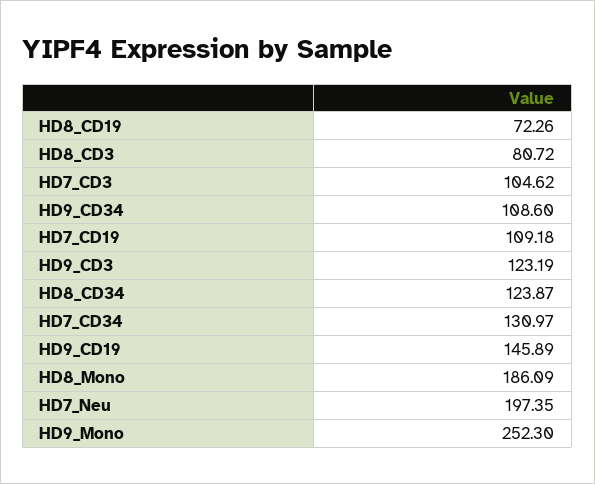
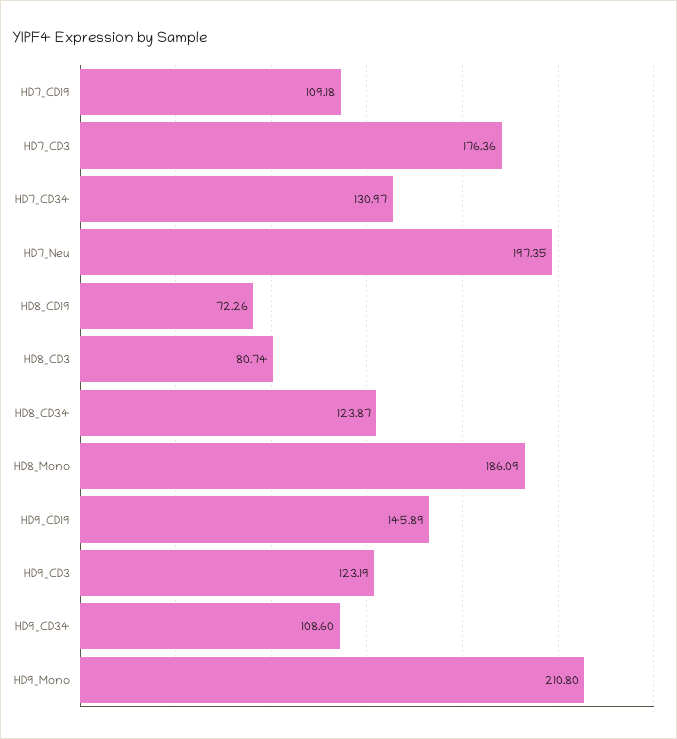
HD8_CD3: 80.72 -> 80.74
HD7_CD3: 104.62 -> 176.36
HD9_Mono: 252.3 -> 210.8

